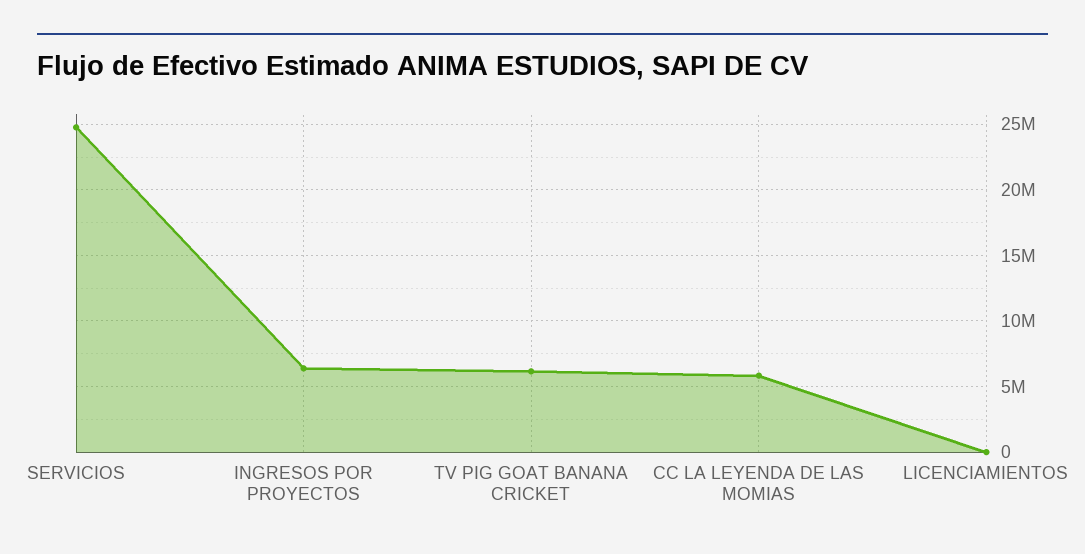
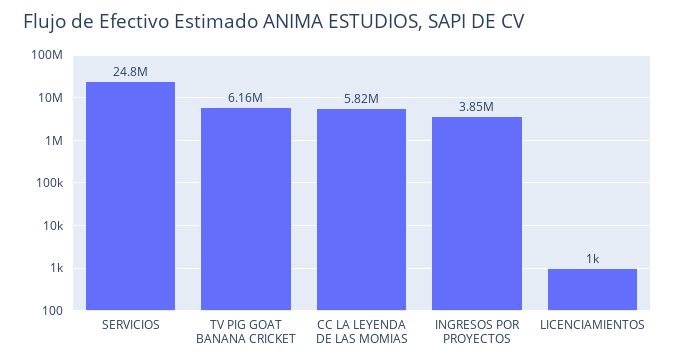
INGRESOS POR PROYECTOS: 6500000 -> 3850000

